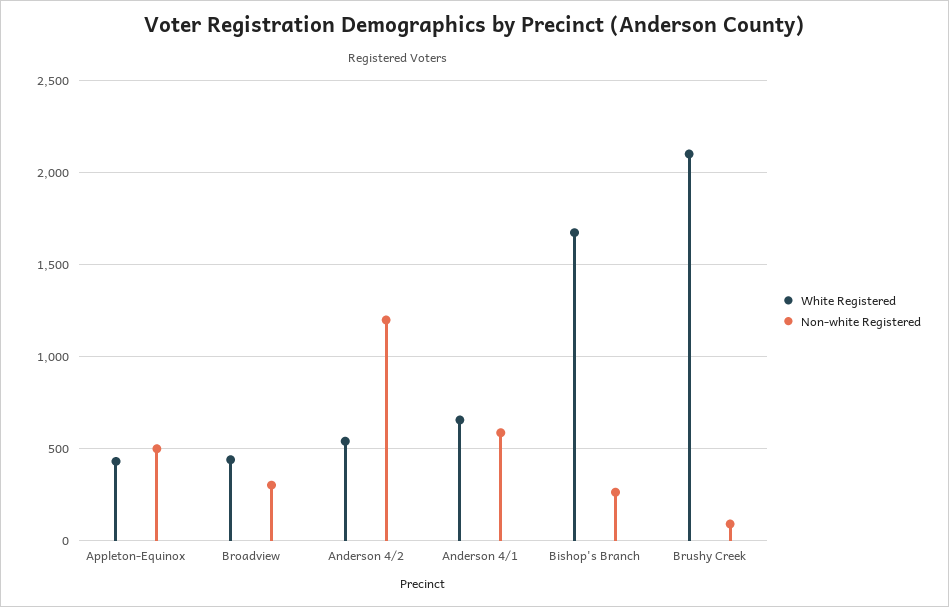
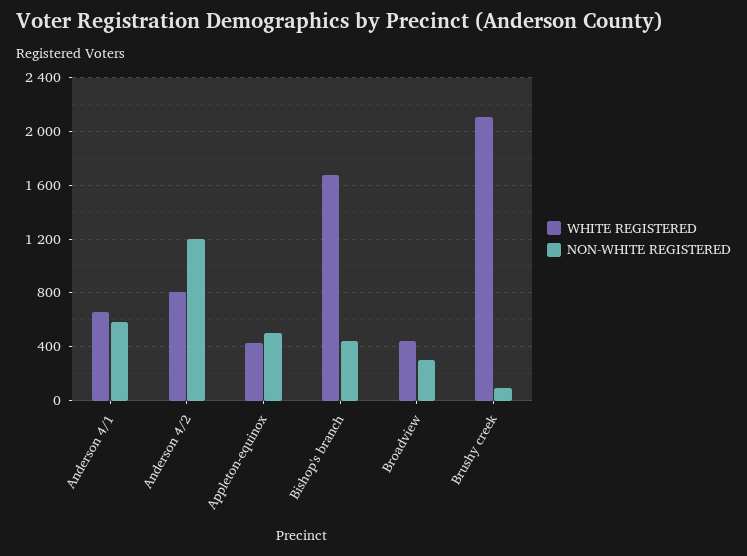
White Registered, Anderson 4/2: 550 -> 800
Non-white Registered, Bishop's Branch: 250 -> 450

